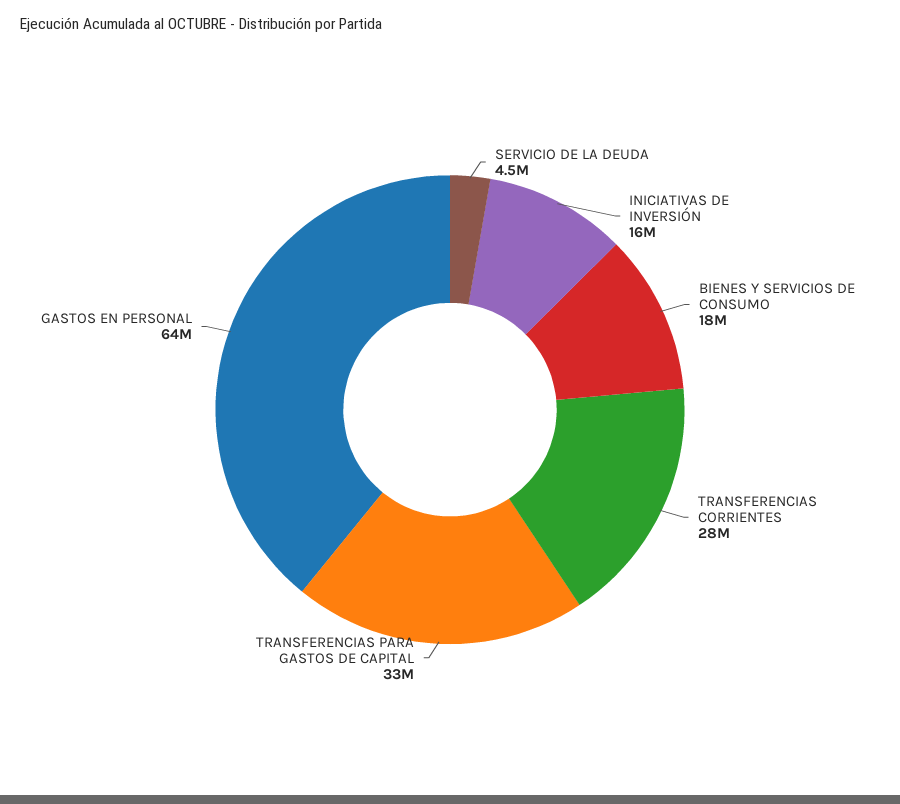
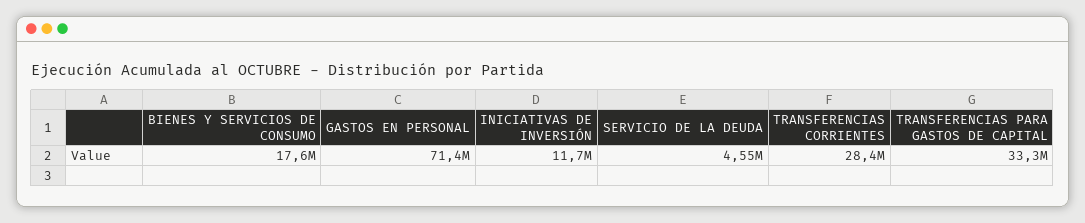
INICIATIVAS DE INVERSIÓN: 16000000 -> 11700000
GASTOS EN PERSONAL: 64000000 -> 71400000

